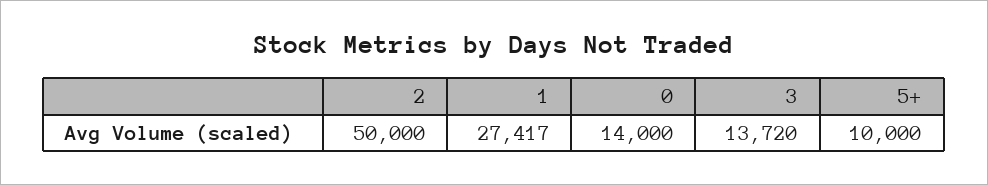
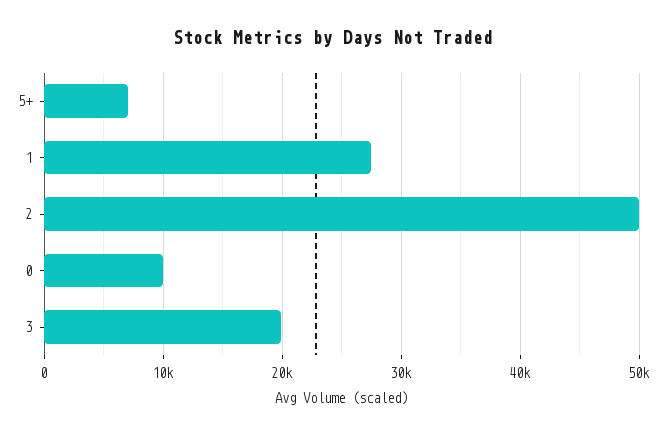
0: 14000 -> 10000
3: 13720 -> 20000
5+: 10000 -> 7000

